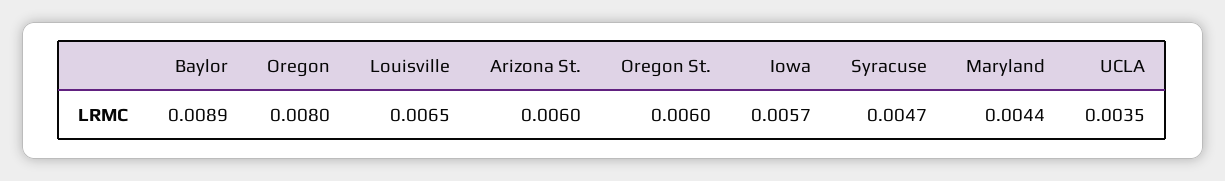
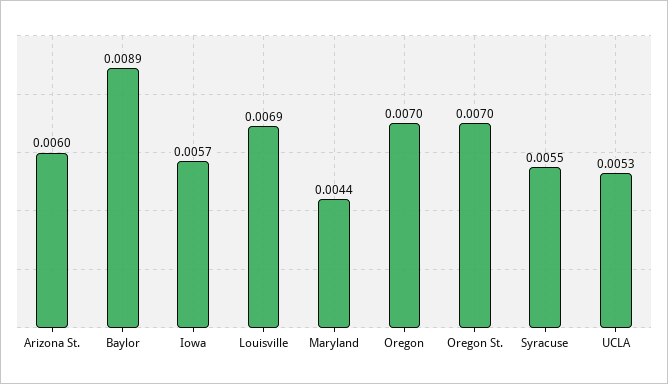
Oregon: 0.008 -> 0.007
Louisville: 0.0065 -> 0.0069
Oregon St.: 0.006 -> 0.007
Syracuse: 0.0047 -> 0.0055
UCLA: 0.0035 -> 0.0053

